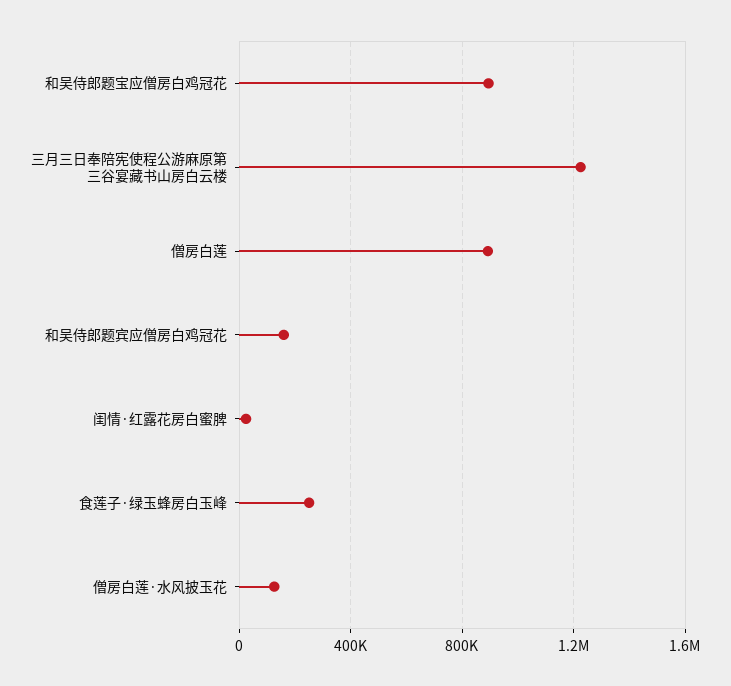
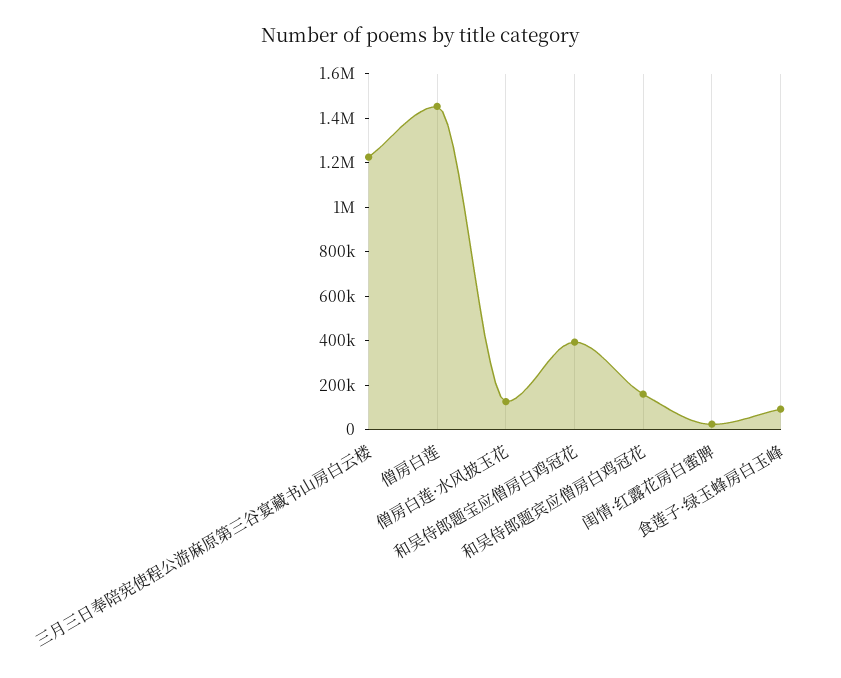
和吴侍郎题宝应僧房白鸡冠花: 900000 -> 400000
僧房白莲: 900000 -> 1450000
食莲子·绿玉蜂房白玉峰: 250000 -> 100000

